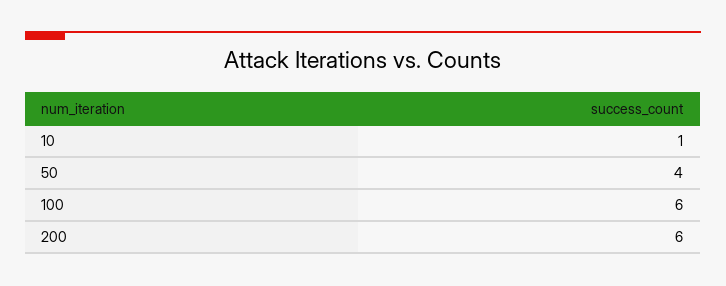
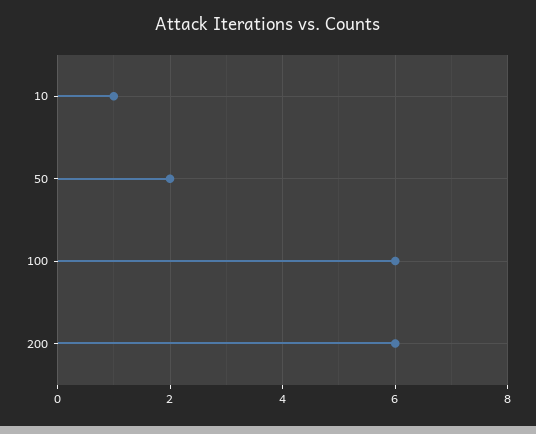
50: 4 -> 2

